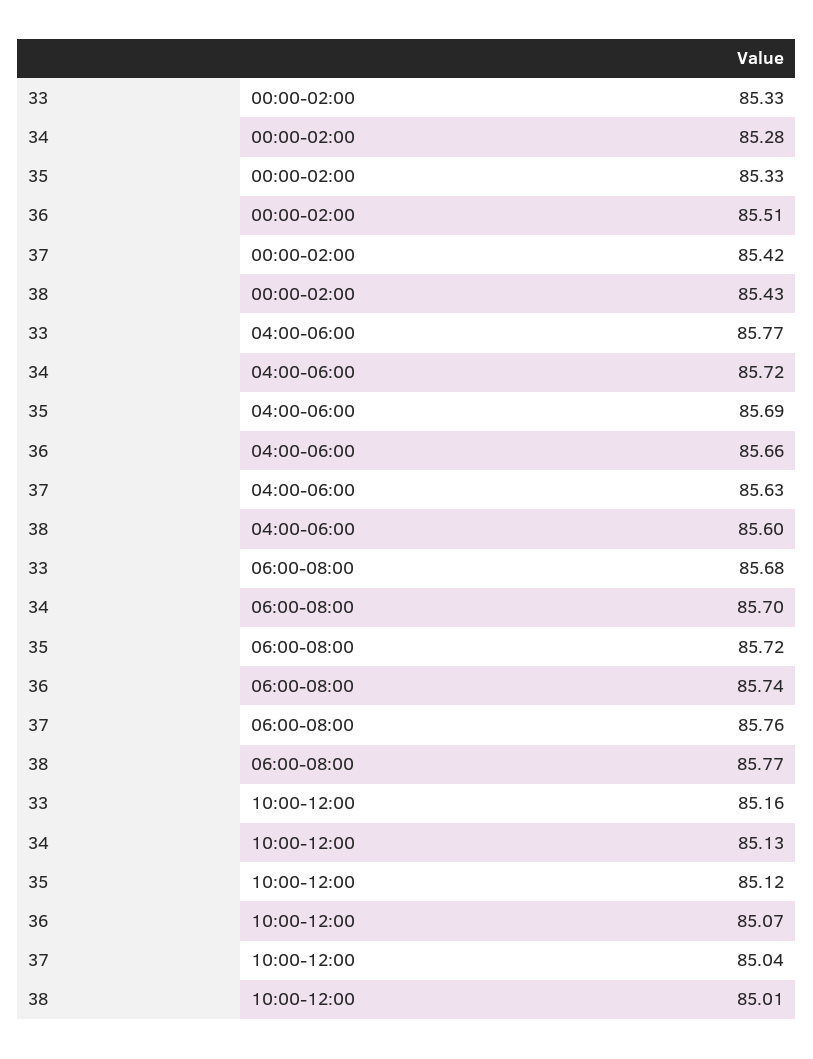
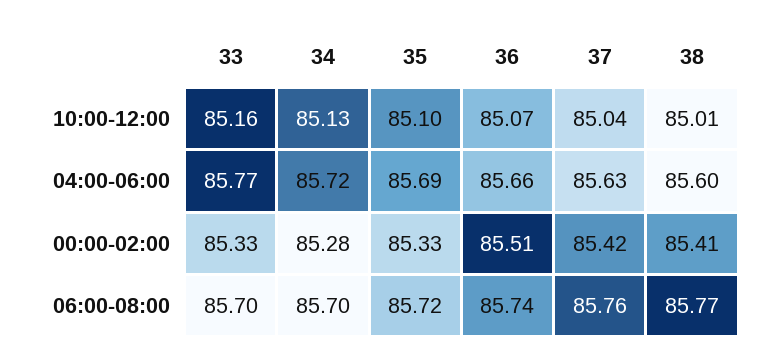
38, 00:00-02:00: 85.43 -> 85.41
33, 06:00-08:00: 85.68 -> 85.7
35, 10:00-12:00: 85.12 -> 85.1

